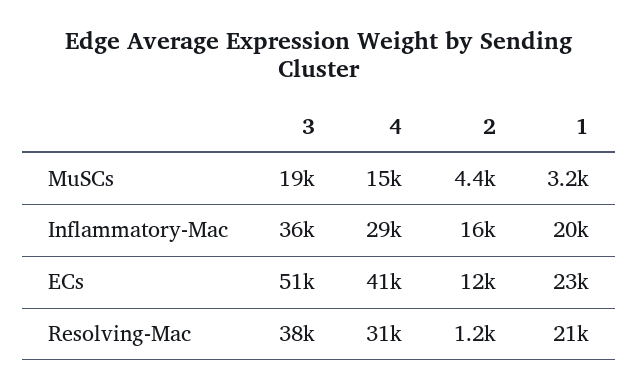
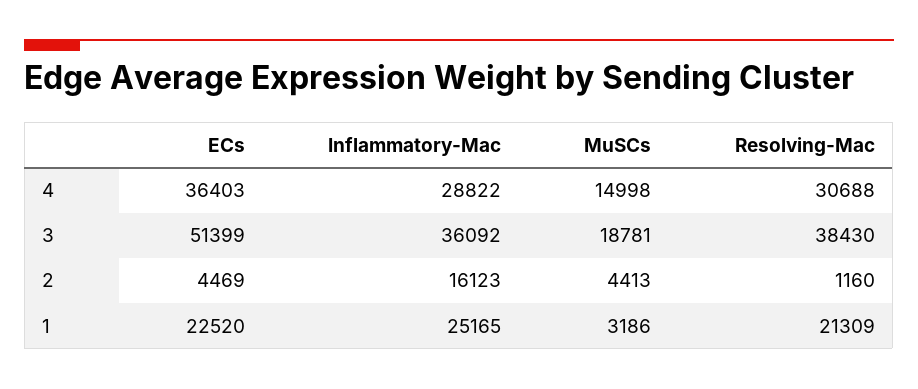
1, Inflammatory-Mac: 20000 -> 25165
4, ECs: 41000 -> 36403
2, ECs: 12000 -> 4469

